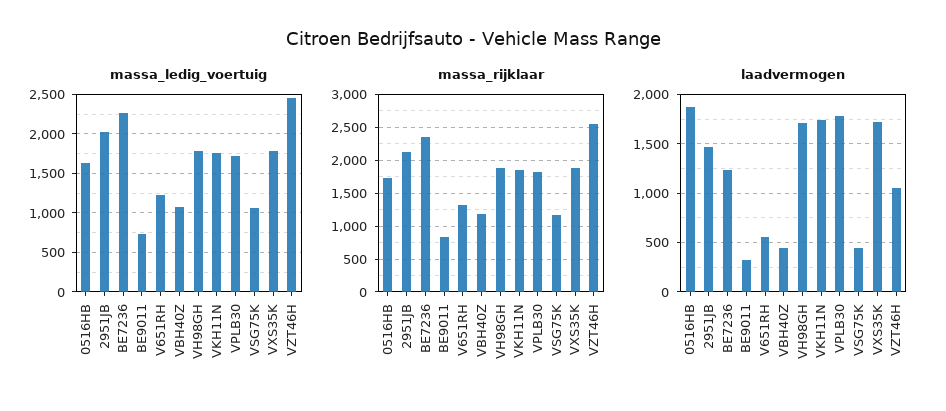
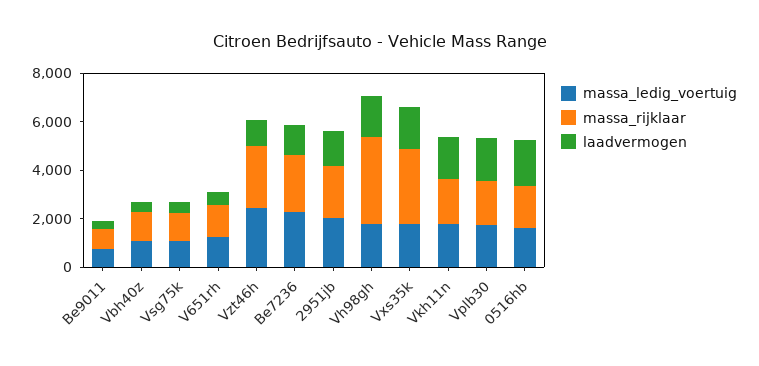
massa_rijklaar, VH98GH: 1900 -> 3500
massa_rijklaar, VXS35K: 1900 -> 3000

